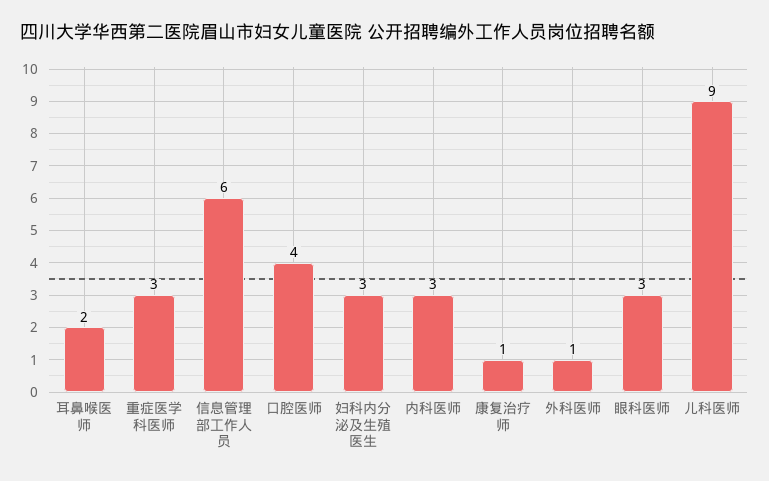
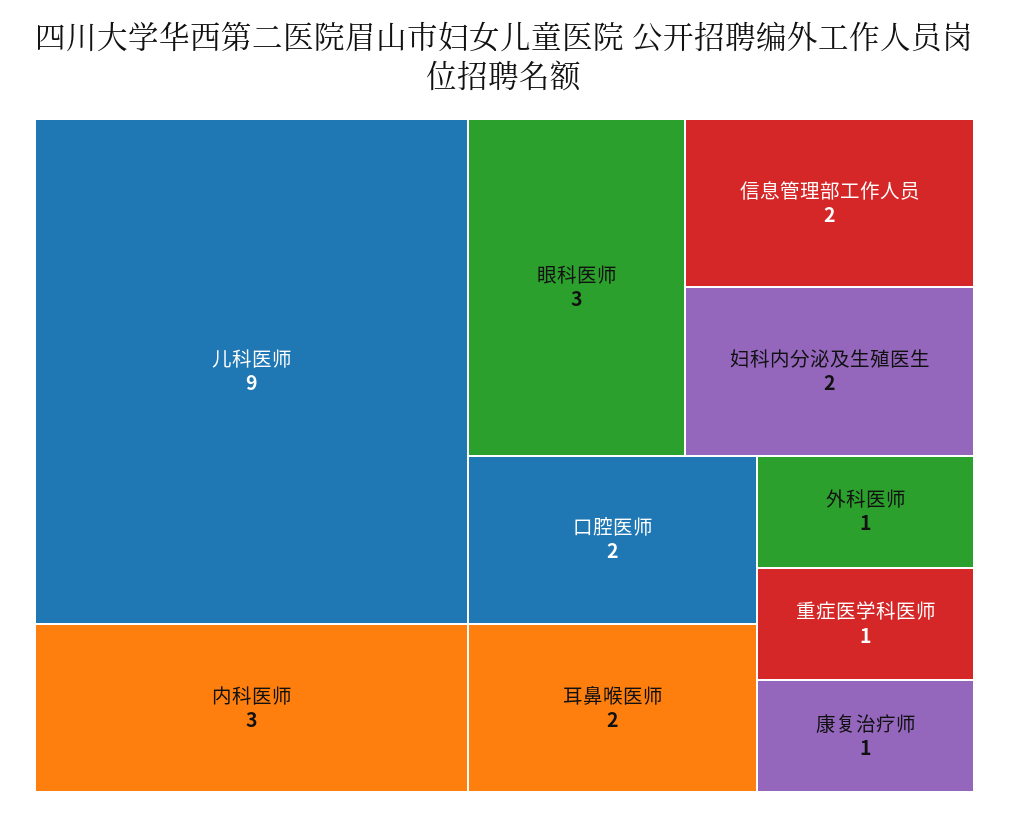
重症医学科医师: 3 -> 1
信息管理部工作人员: 6 -> 2
口腔医师: 4 -> 2
妇科内分泌及生殖医生: 3 -> 2

